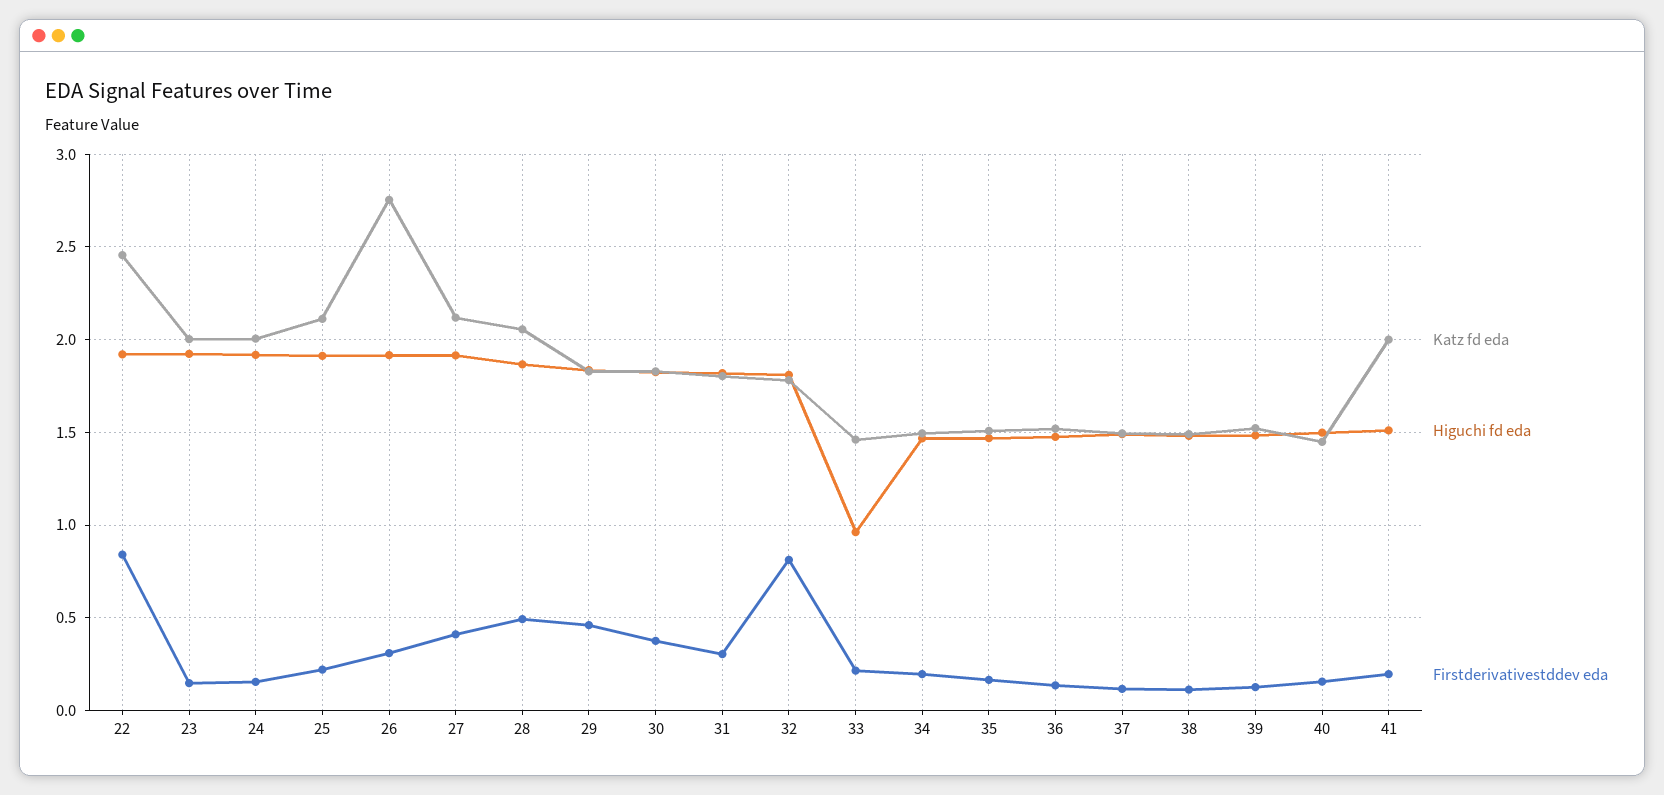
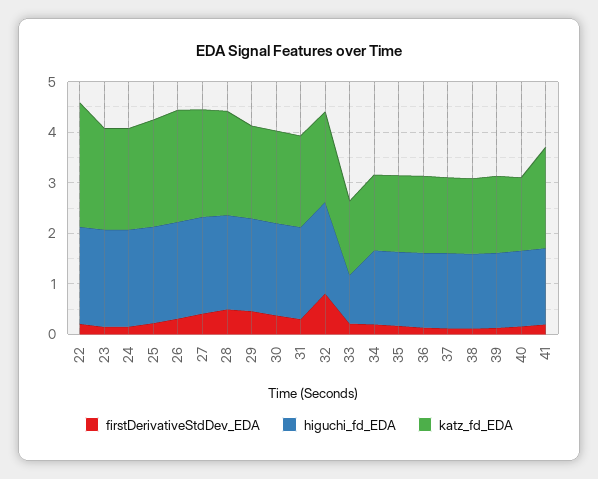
Firstderivativestddev eda, 22: 0.85 -> 0.2
Katz fd eda, 26: 2.75 -> 2.2

